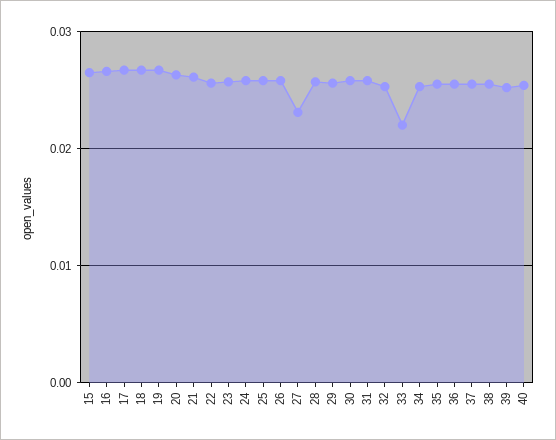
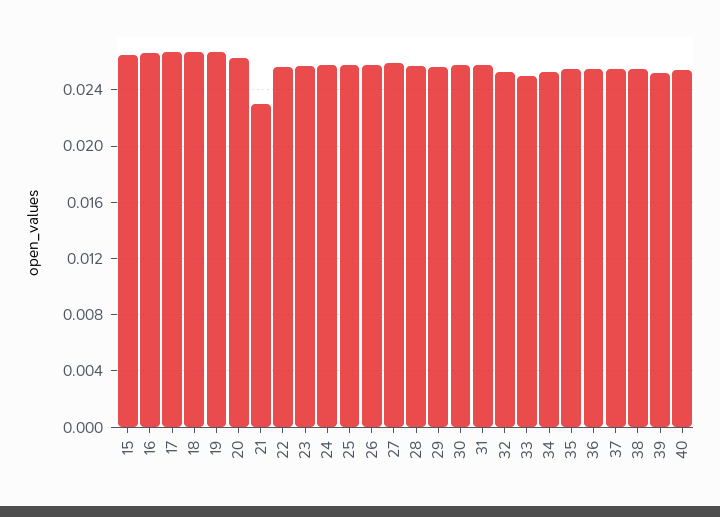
21: 0.026 -> 0.023
27: 0.023 -> 0.026
33: 0.022 -> 0.025

